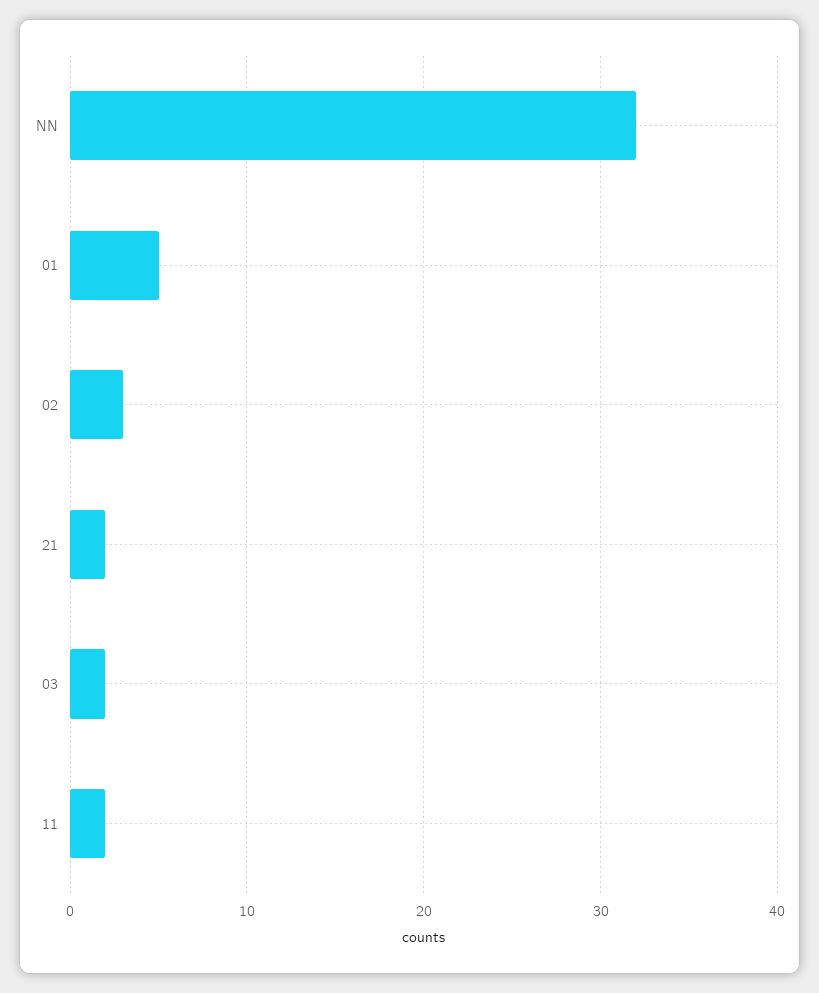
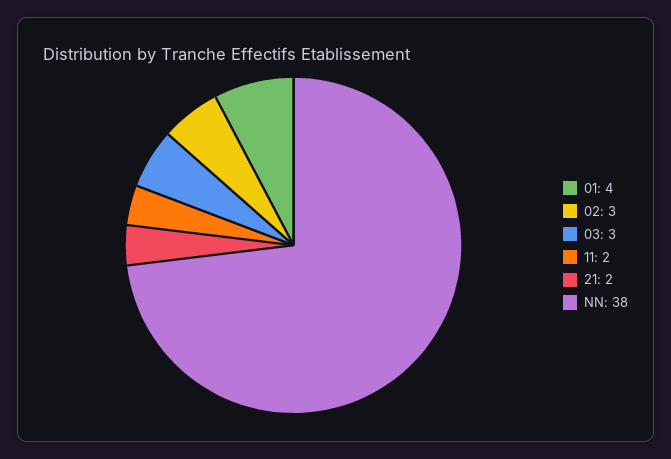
NN: 32 -> 38
01: 5 -> 4
03: 2 -> 3

